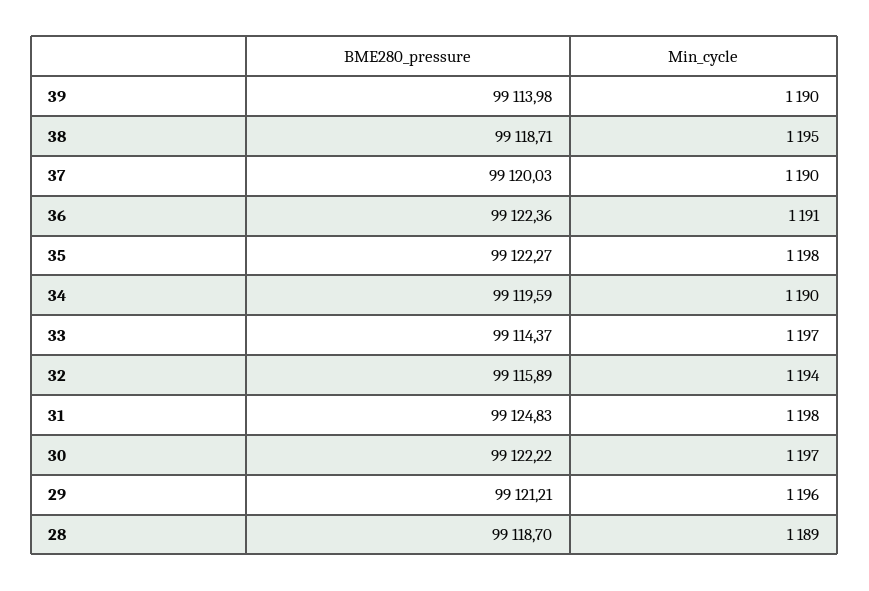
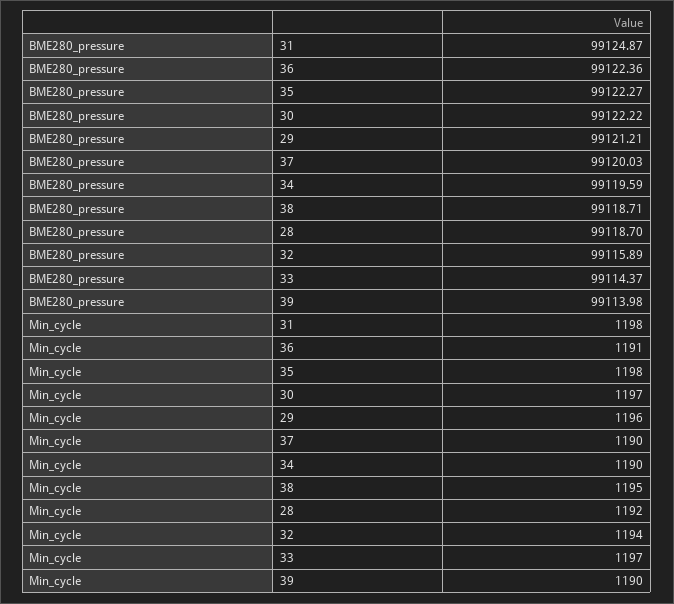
BME280_pressure, 31: 99124.83 -> 99124.87
Min_cycle, 28: 1189 -> 1192

